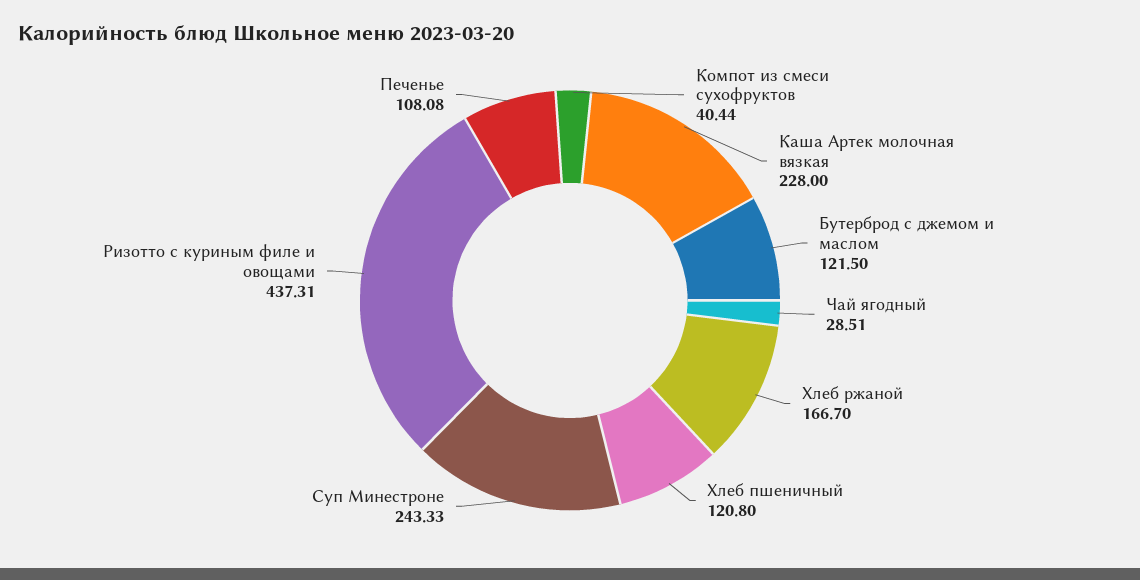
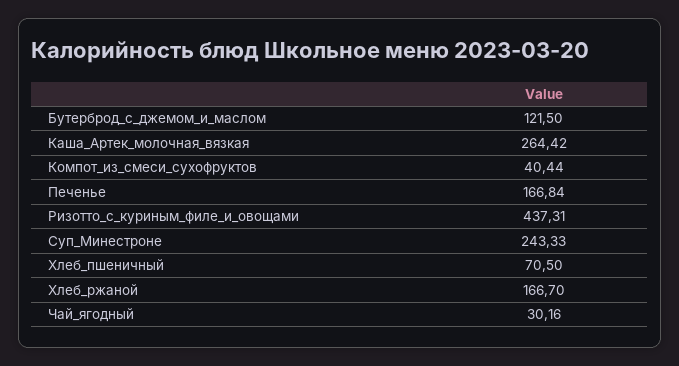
Каша Артек молочная вязкая: 228 -> 264.42
Чай ягодный: 28.51 -> 30.16
Хлеб пшеничный: 120.8 -> 70.5
Печенье: 108.08 -> 166.84

